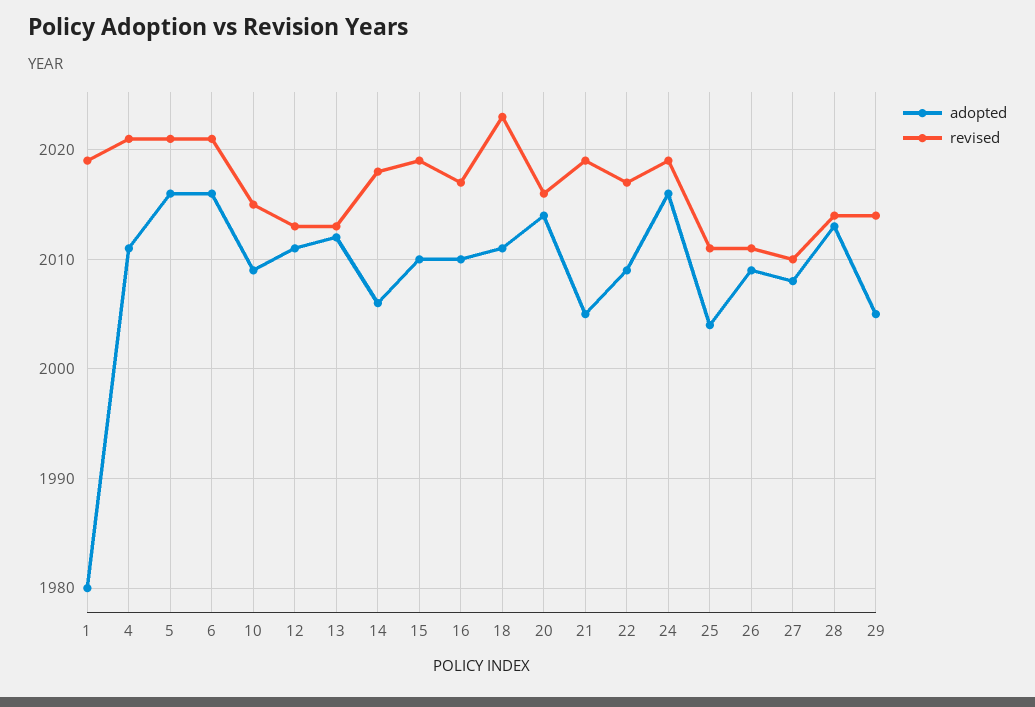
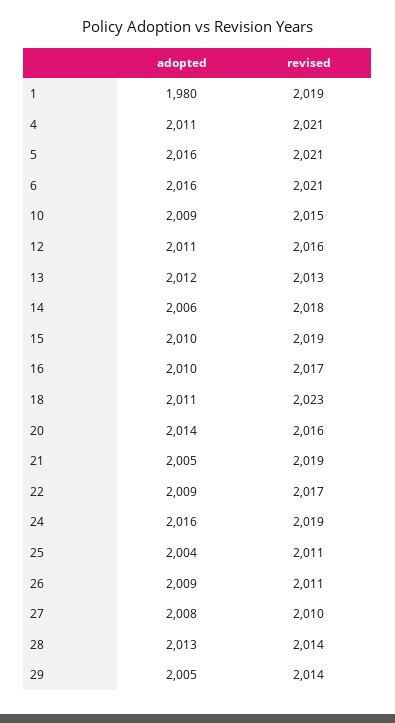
revised, 12: 2013 -> 2016

